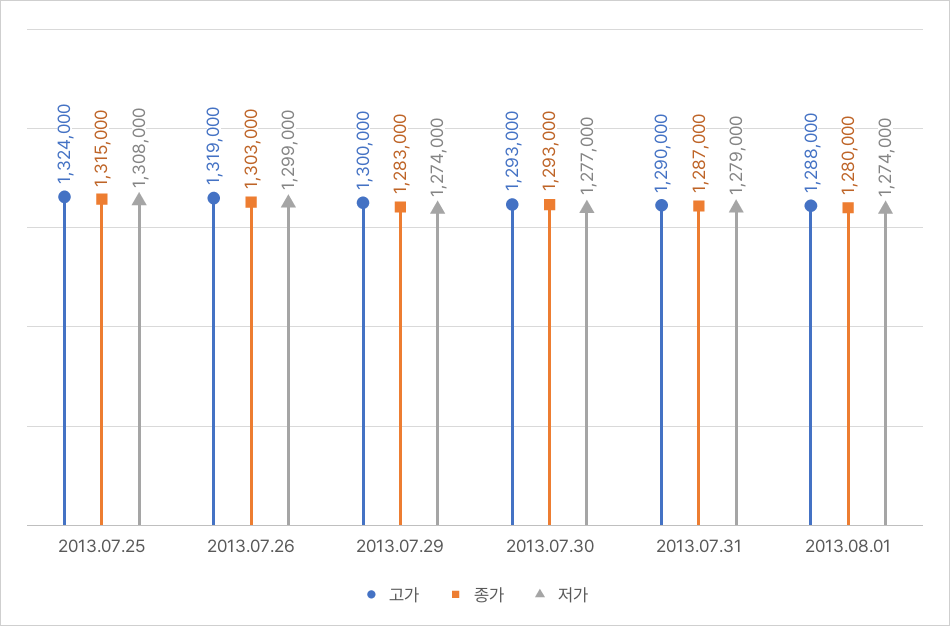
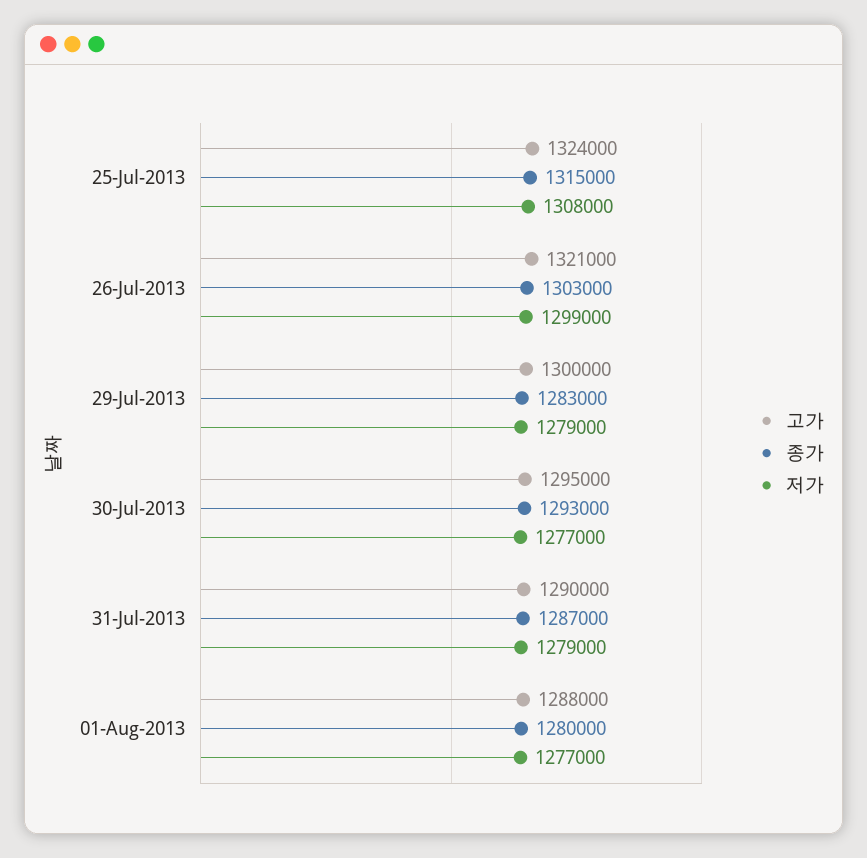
고가, 2013.07.26: 1319000 -> 1321000
저가, 2013.07.29: 1274000 -> 1279000
고가, 2013.07.30: 1293000 -> 1295000
저가, 2013.08.01: 1274000 -> 1277000

